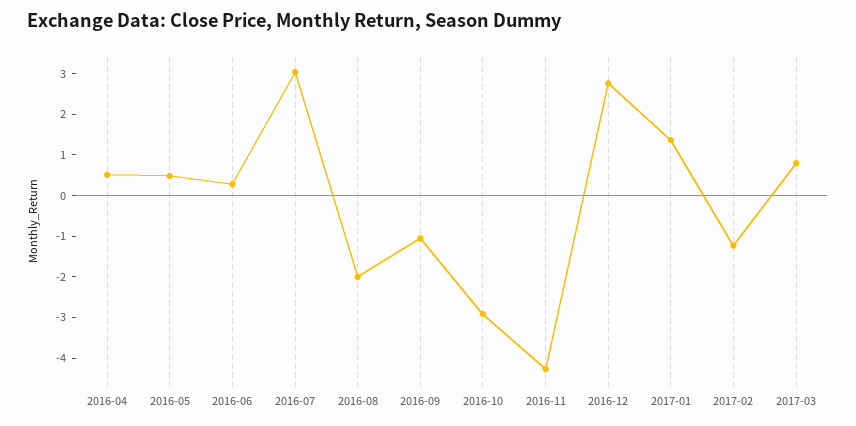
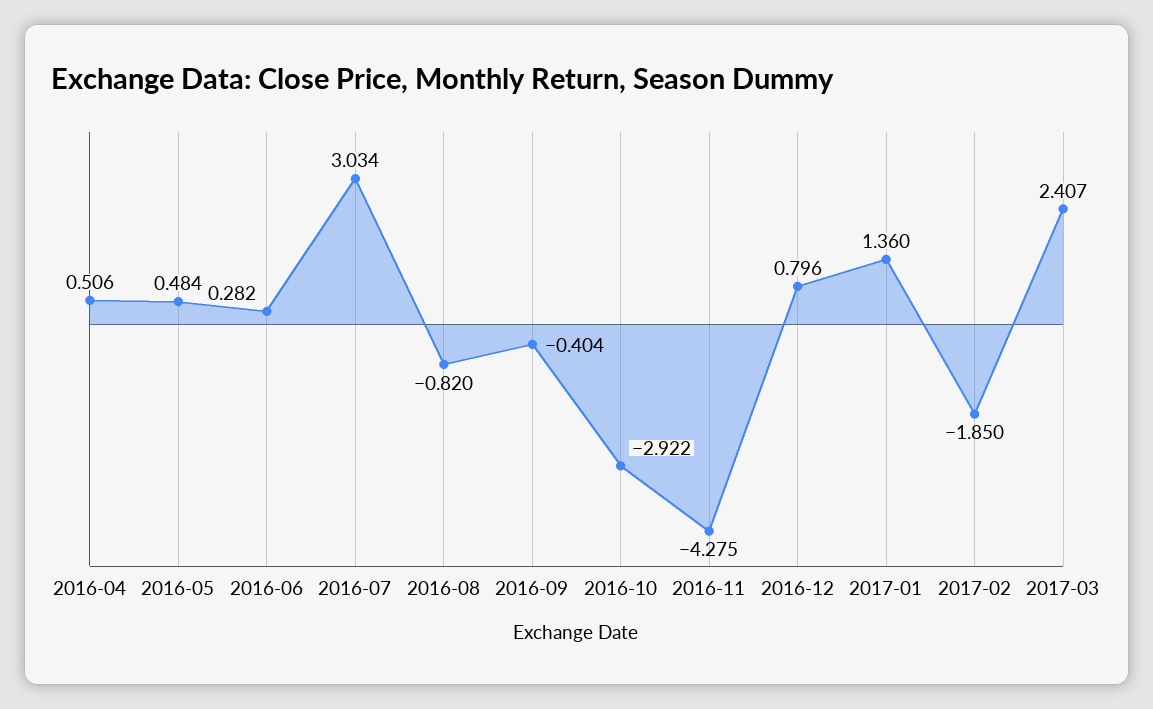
2016-08: -2 -> -0.82
2016-09: -1 -> -0.404
2016-12: 2.8 -> 0.796
2017-02: -1.2 -> -1.85
2017-03: 0.8 -> 2.407

